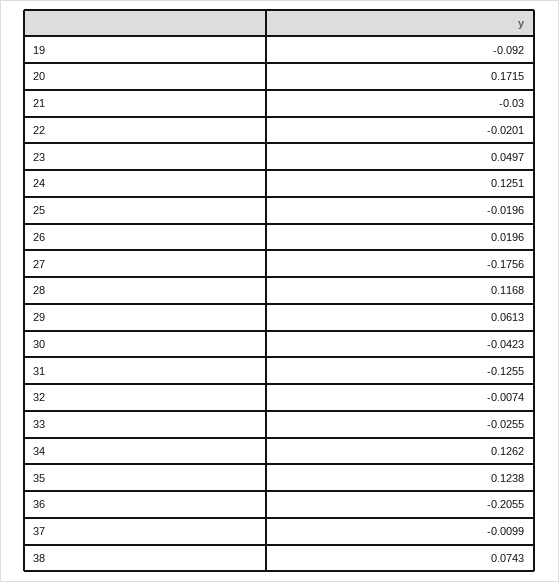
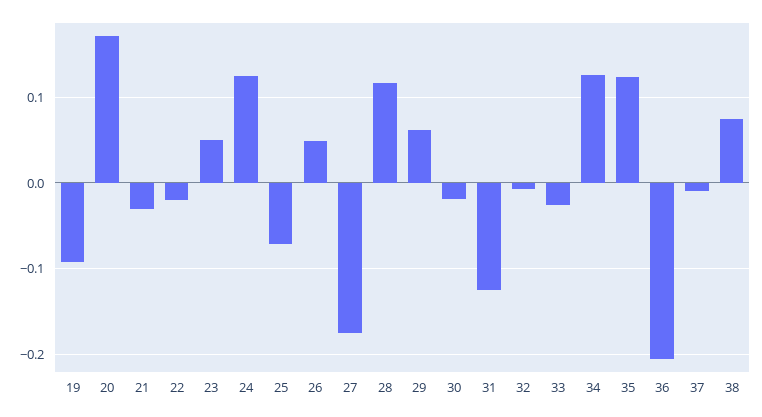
25: -0.0196 -> -0.07
26: 0.0196 -> 0.05
30: -0.0423 -> -0.02

